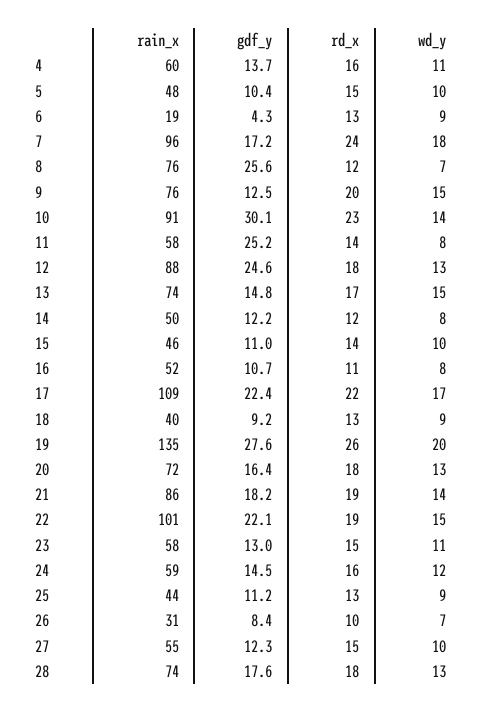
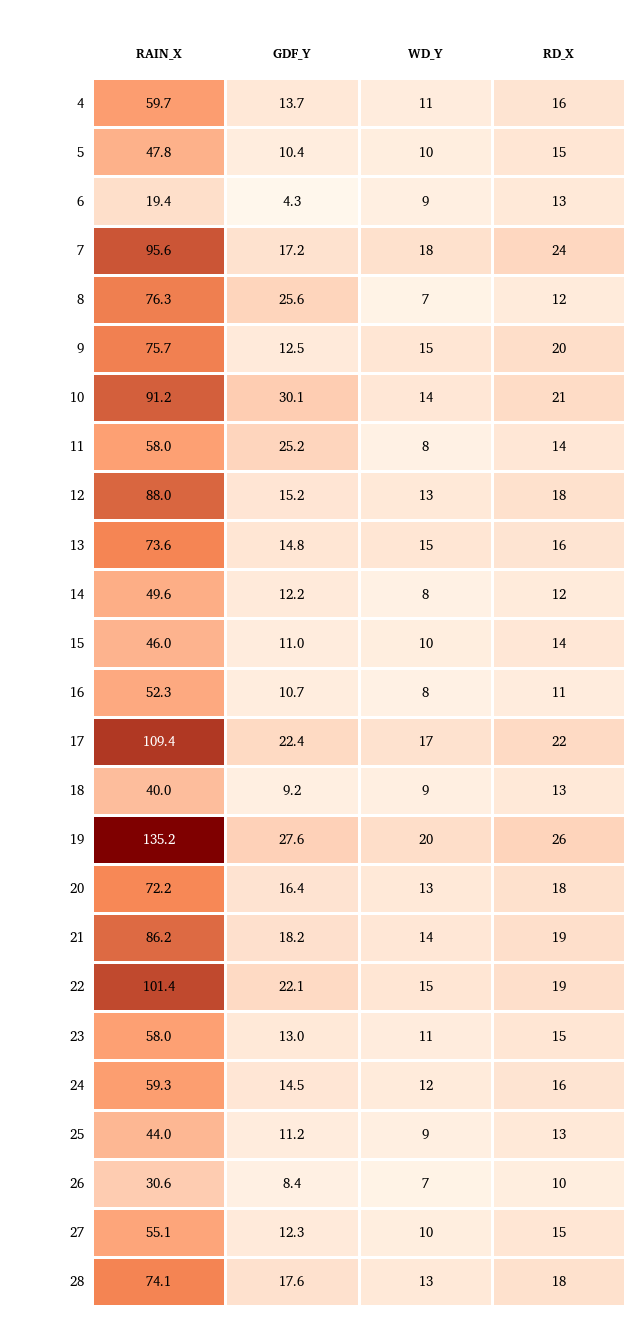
rd_x, 10: 23 -> 21
gdf_y, 12: 24.6 -> 15.2
rd_x, 13: 17 -> 16

